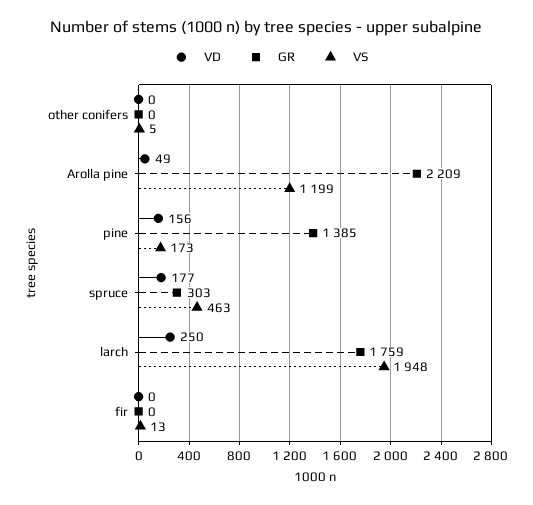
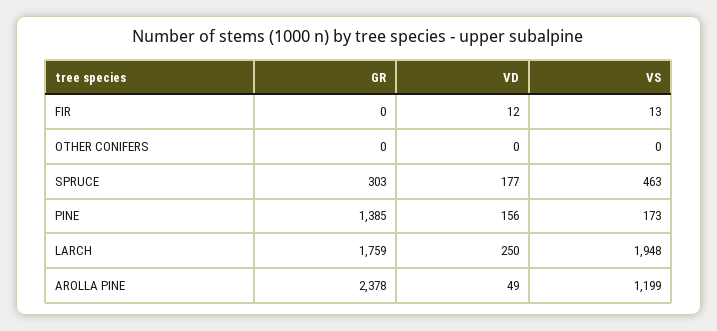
VS, other conifers: 5 -> 0
GR, Arolla pine: 2209 -> 2378
VD, fir: 0 -> 12

